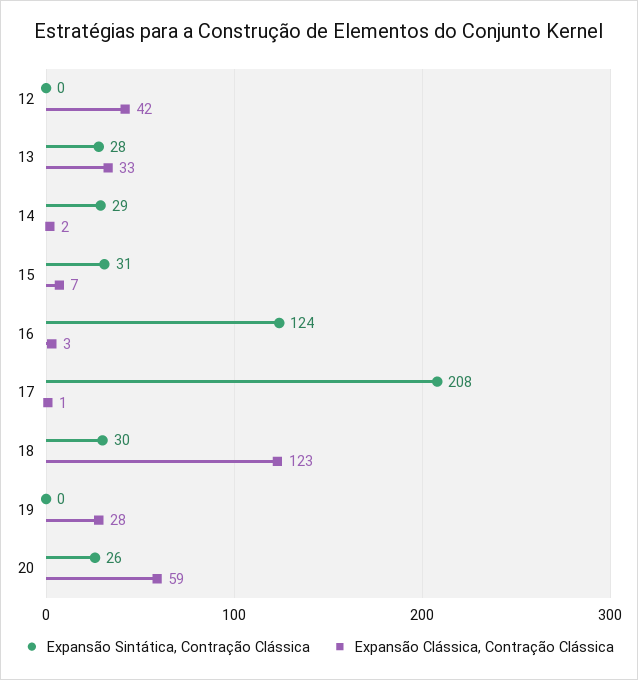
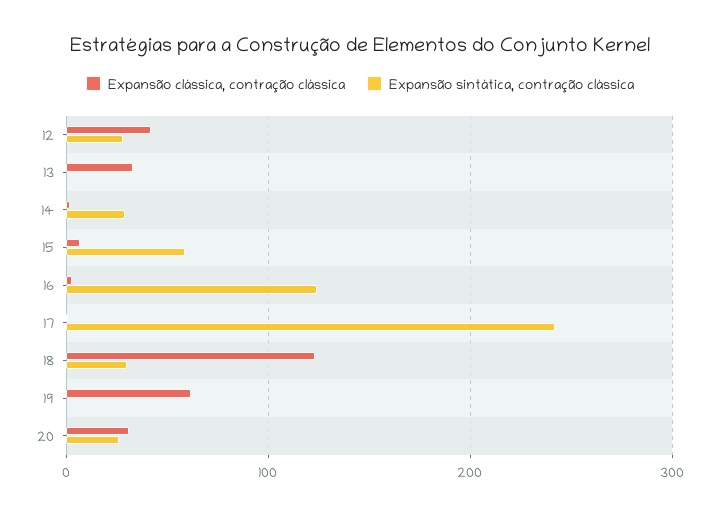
Expansão Sintática, Contração Clássica, 12: 0 -> 30
Expansão Sintática, Contração Clássica, 13: 28 -> 0
Expansão Sintática, Contração Clássica, 15: 31 -> 60
Expansão Sintática, Contração Clássica, 17: 208 -> 240
Expansão Clássica, Contração Clássica, 19: 28 -> 60
Expansão Clássica, Contração Clássica, 20: 59 -> 30

